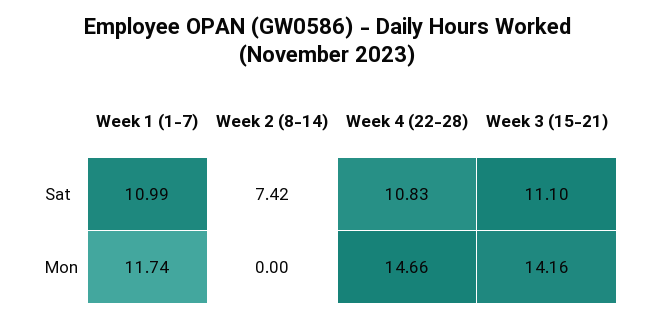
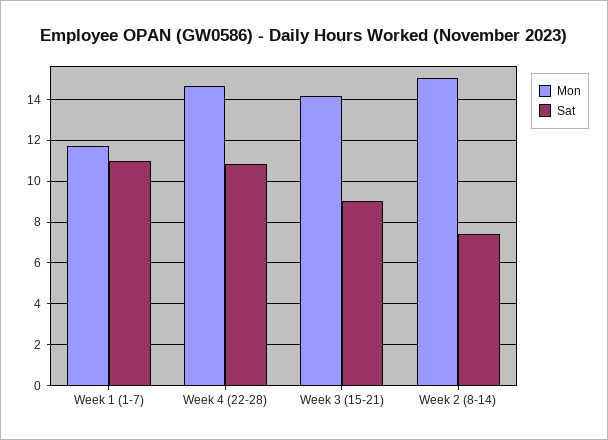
Sat, Week 3 (15-21): 11.1 -> 9
Mon, Week 2 (8-14): 0 -> 15

